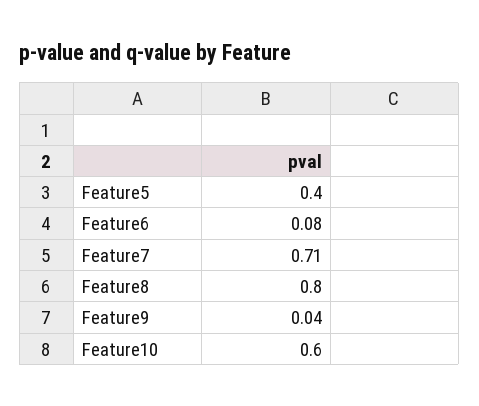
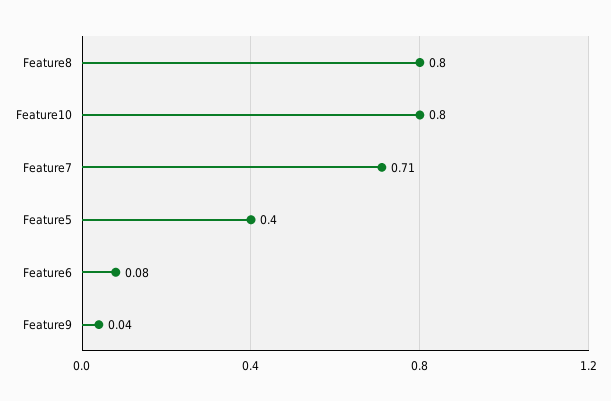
Feature10: 0.6 -> 0.8

